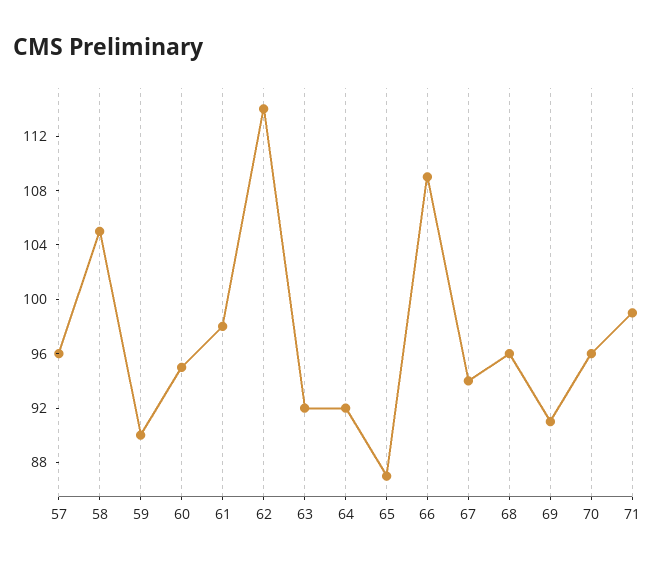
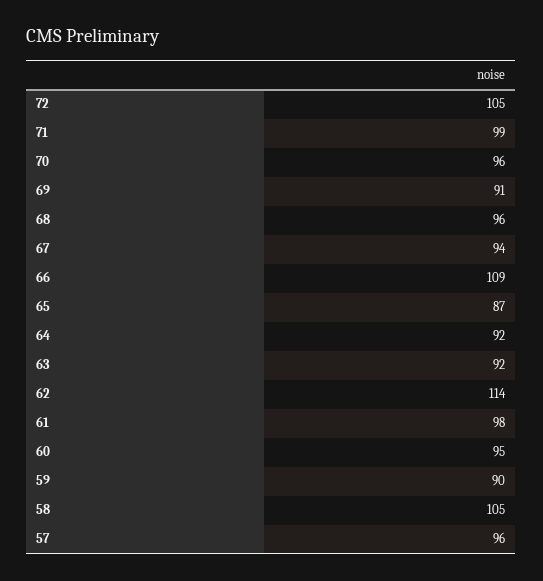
72: none -> 105

